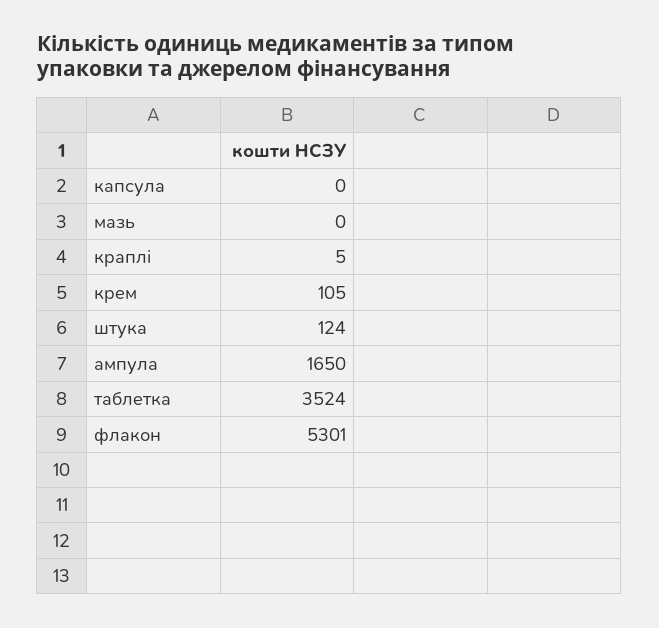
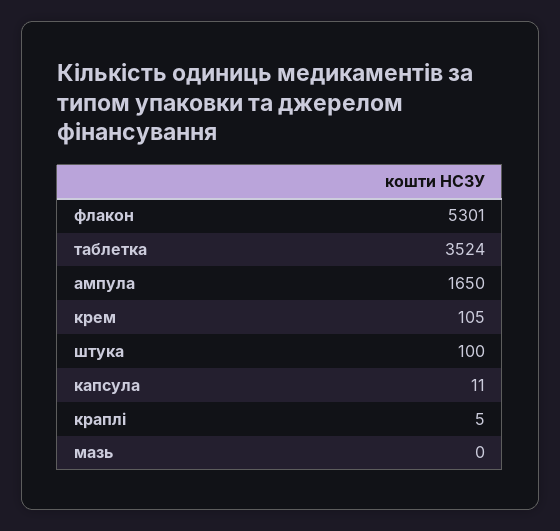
капсула: 0 -> 11
штука: 124 -> 100

